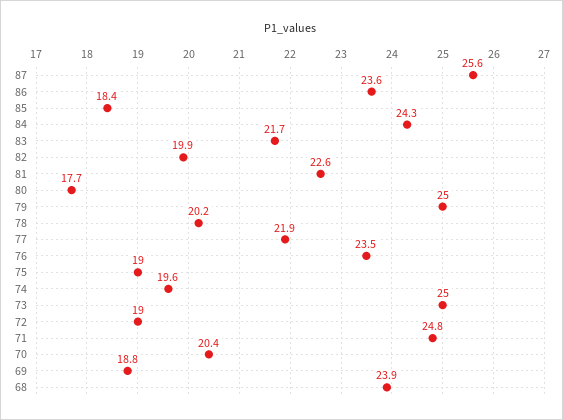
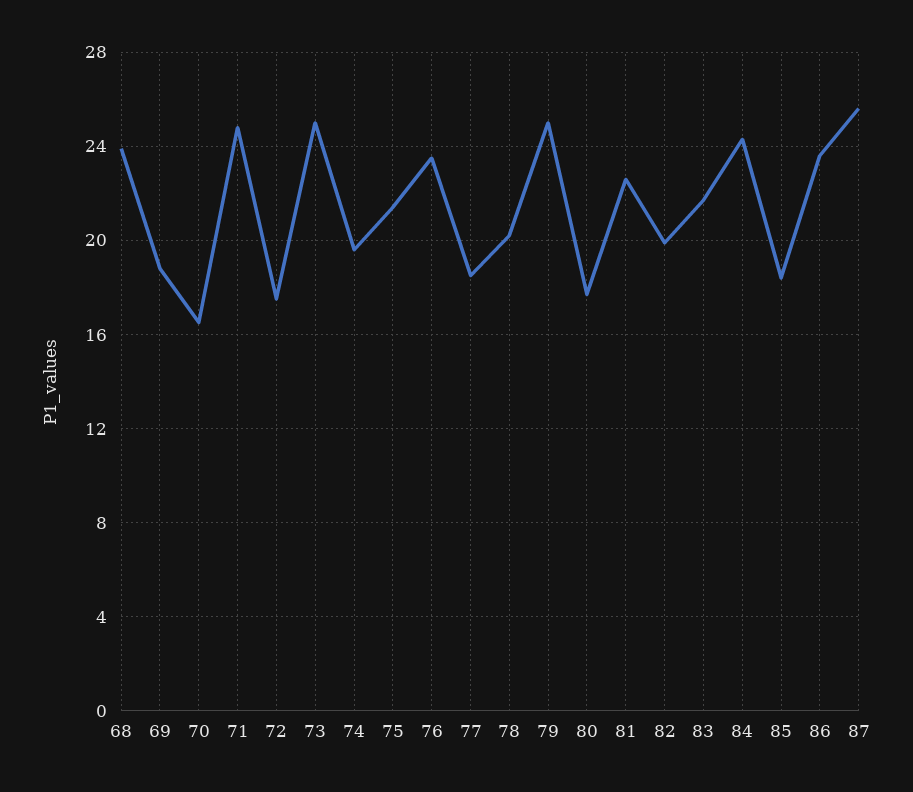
77: 21.9 -> 18.5
75: 19 -> 21.5
72: 19 -> 17.5
70: 20.4 -> 16.5

